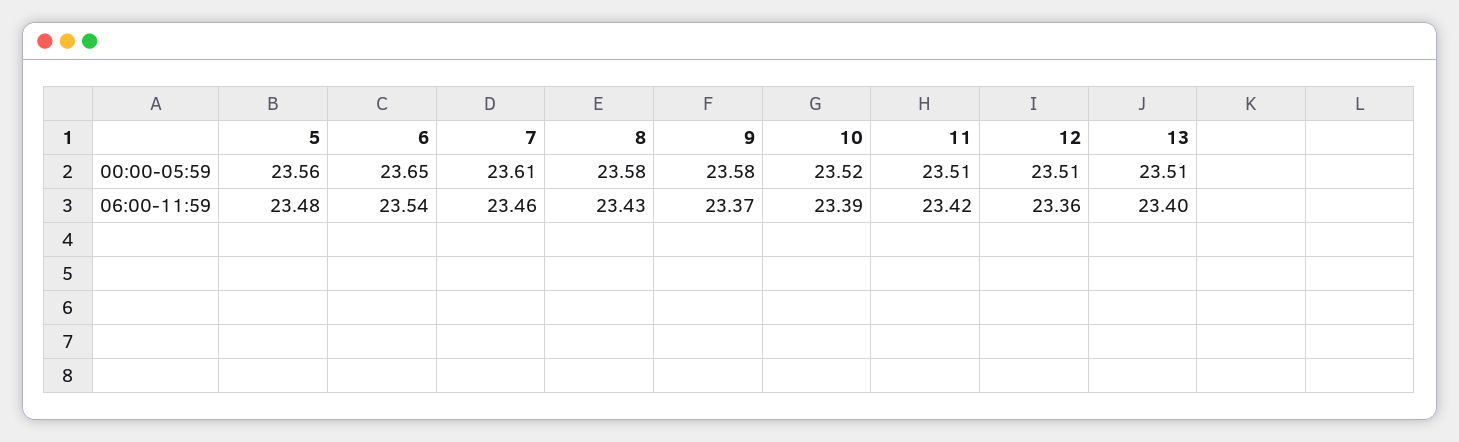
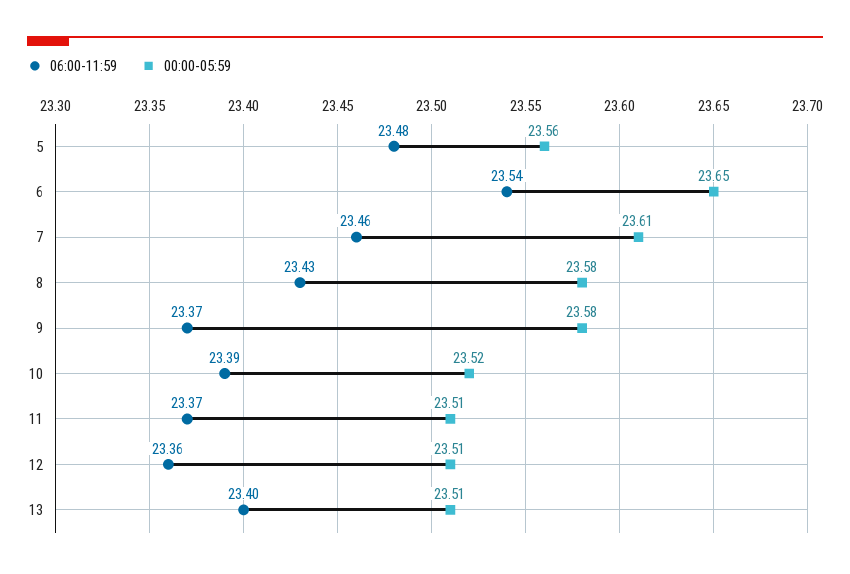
06:00-11:59, 11: 23.42 -> 23.37

